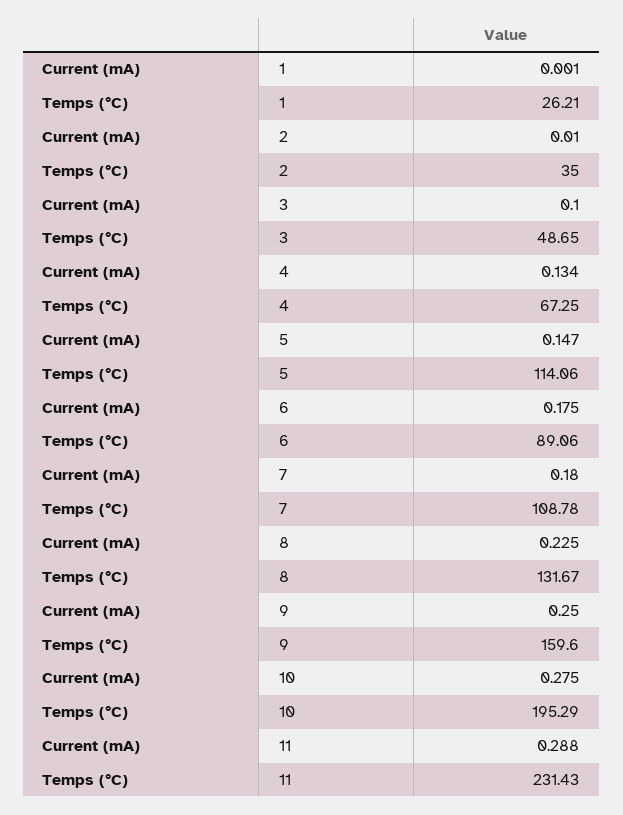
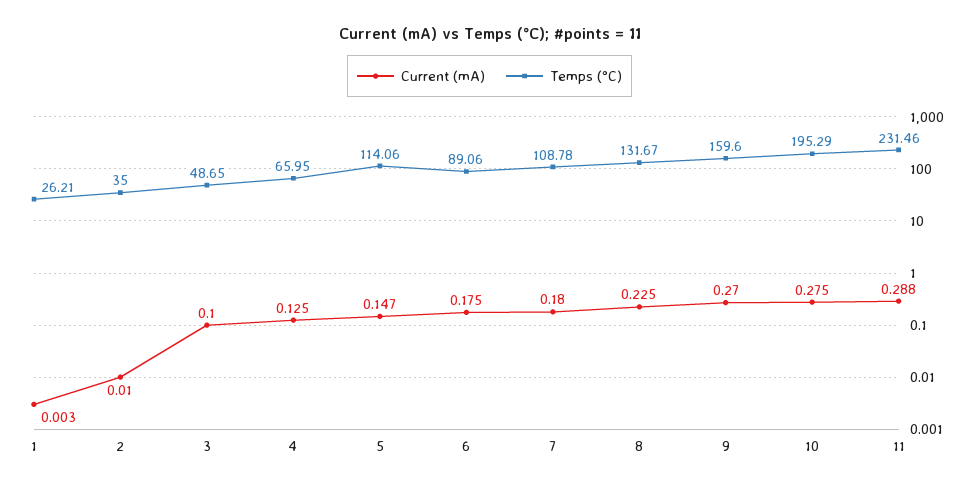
Current (mA), 1: 0.001 -> 0.003
Current (mA), 4: 0.134 -> 0.125
Temps (°C), 4: 67.25 -> 65.95
Current (mA), 9: 0.25 -> 0.27
Temps (°C), 11: 231.43 -> 231.46

